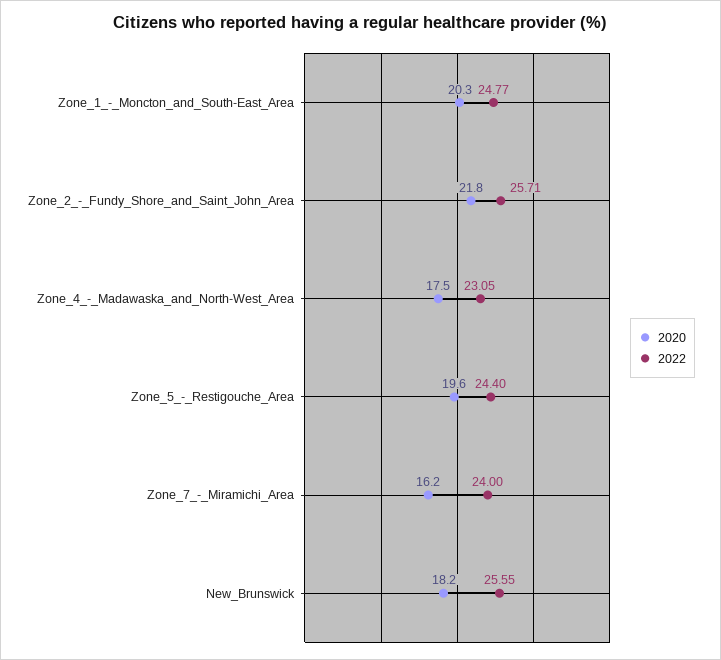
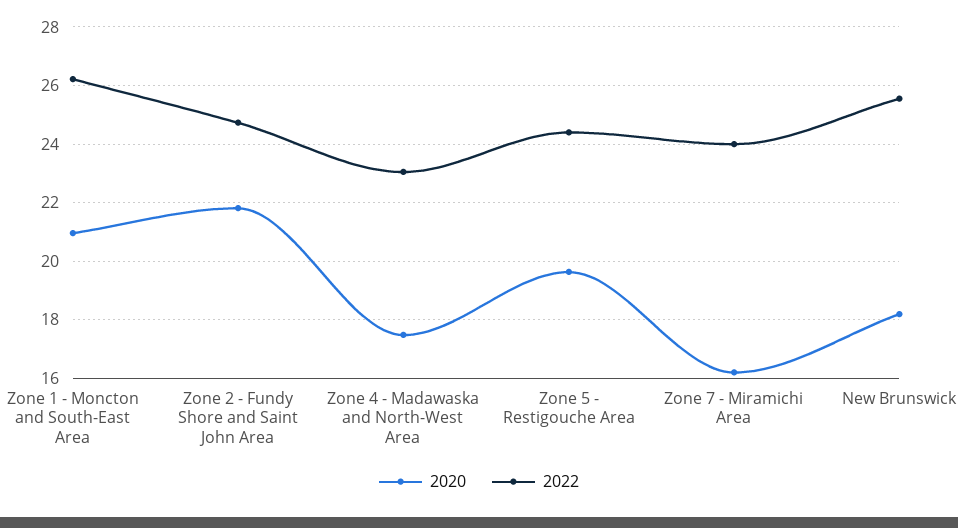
2020, Zone_1_-_Moncton_and_South-East_Area: 20.3 -> 21
2022, Zone_1_-_Moncton_and_South-East_Area: 24.77 -> 26.25
2022, Zone_2_-_Fundy_Shore_and_Saint_John_Area: 25.71 -> 24.75

